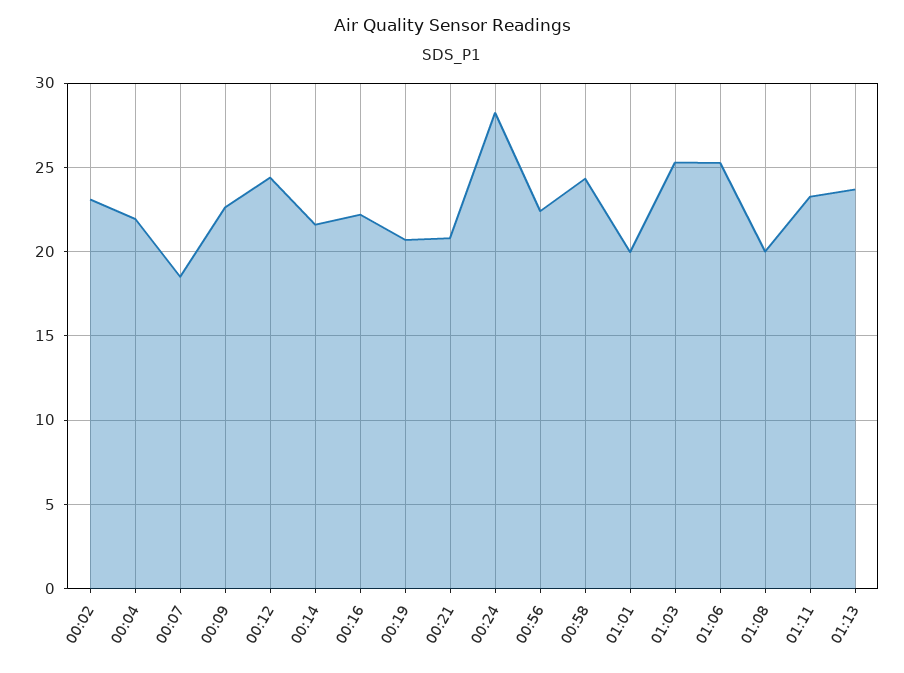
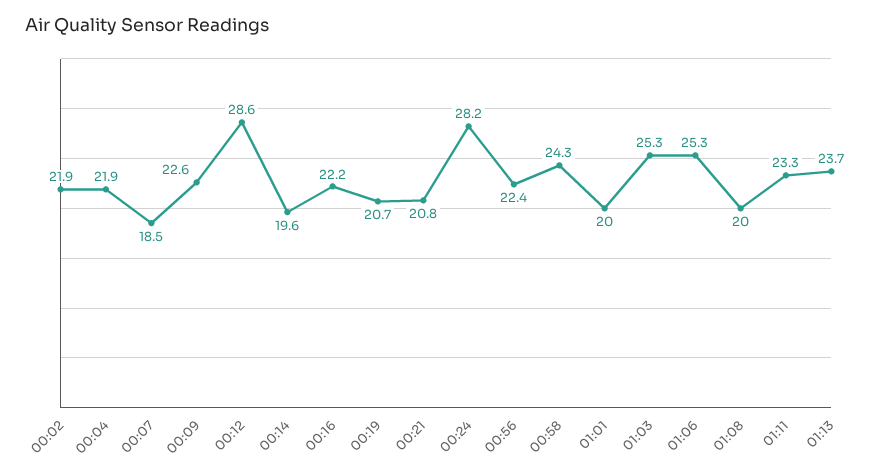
00:02: 23 -> 21.9
00:12: 24.5 -> 28.6
00:14: 21.5 -> 19.6

